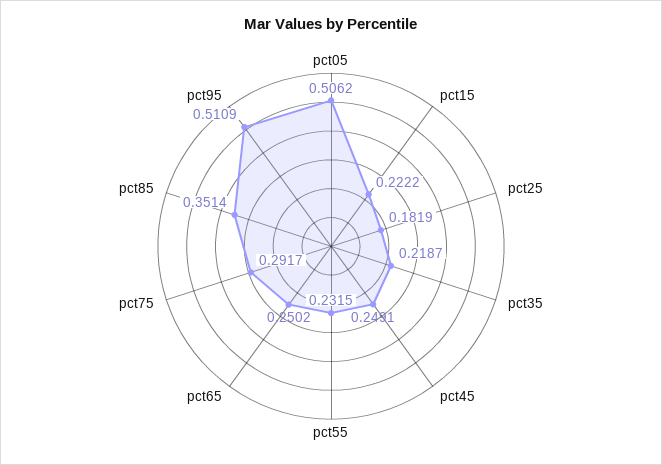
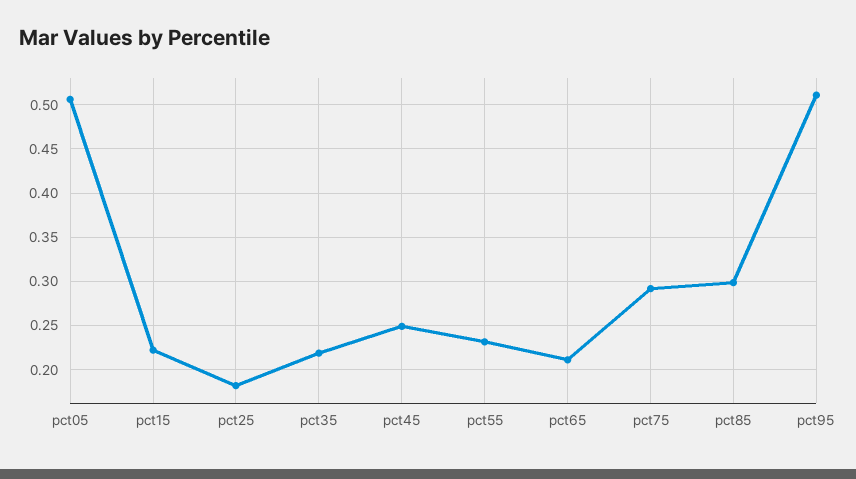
pct65: 0.2502 -> 0.21
pct85: 0.3514 -> 0.3

